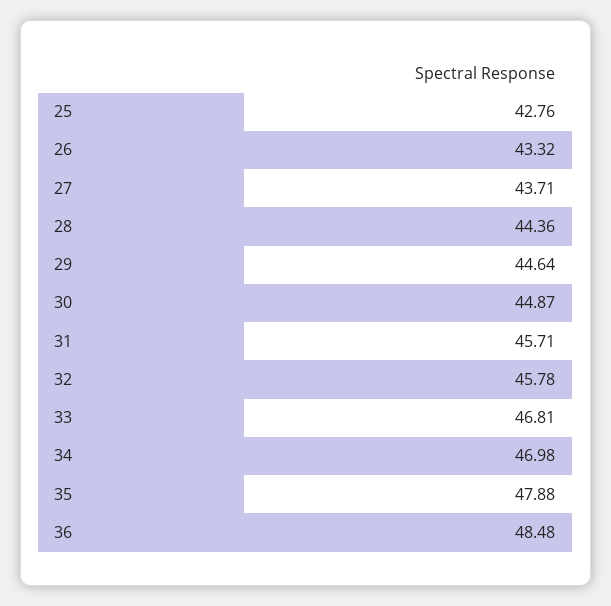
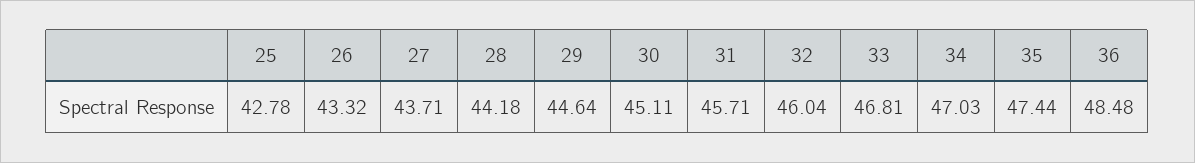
25: 42.76 -> 42.78
28: 44.36 -> 44.18
30: 44.87 -> 45.11
32: 45.78 -> 46.04
34: 46.98 -> 47.03
35: 47.88 -> 47.44

